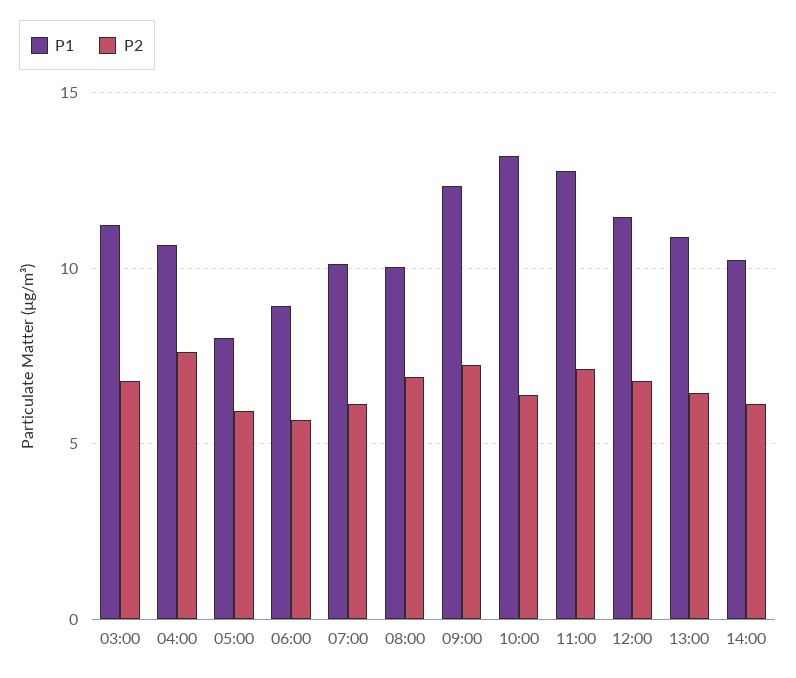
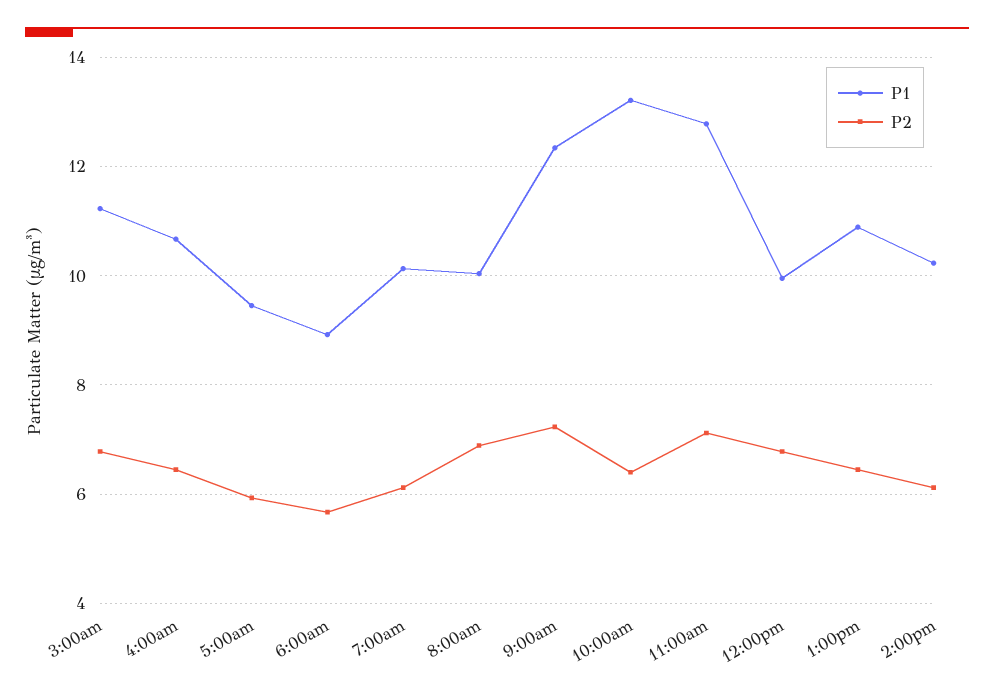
P2, 04:00: 7.5 -> 6.4
P1, 05:00: 8 -> 9.4
P1, 12:00: 11.5 -> 10

